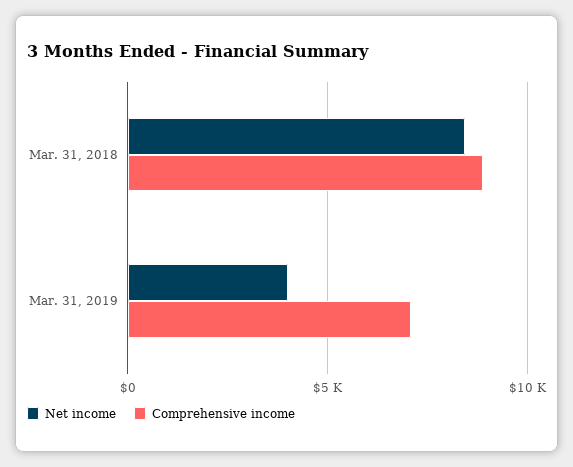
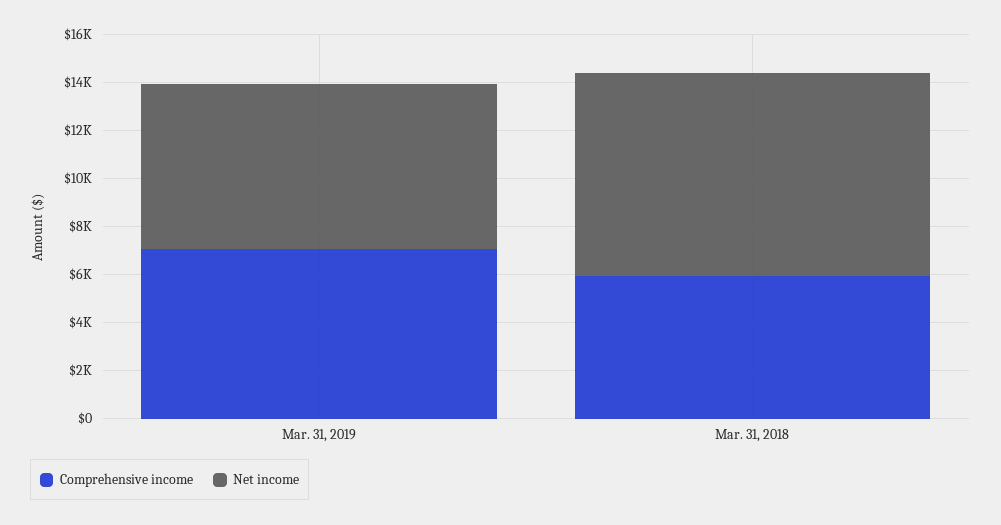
Comprehensive income, Mar. 31, 2018: 9000 -> 6000
Net income, Mar. 31, 2019: 4000 -> 7000

